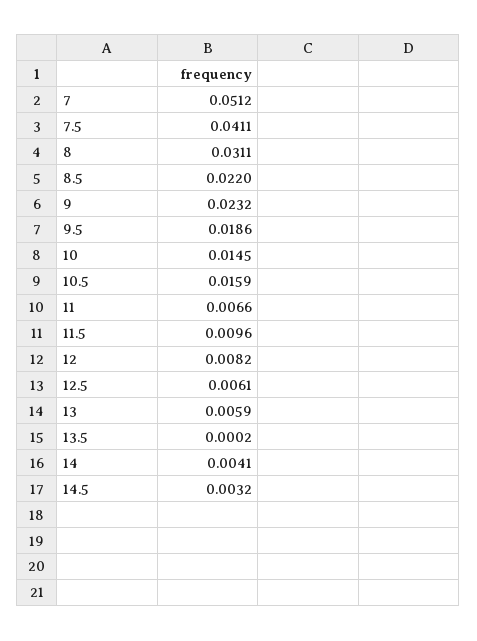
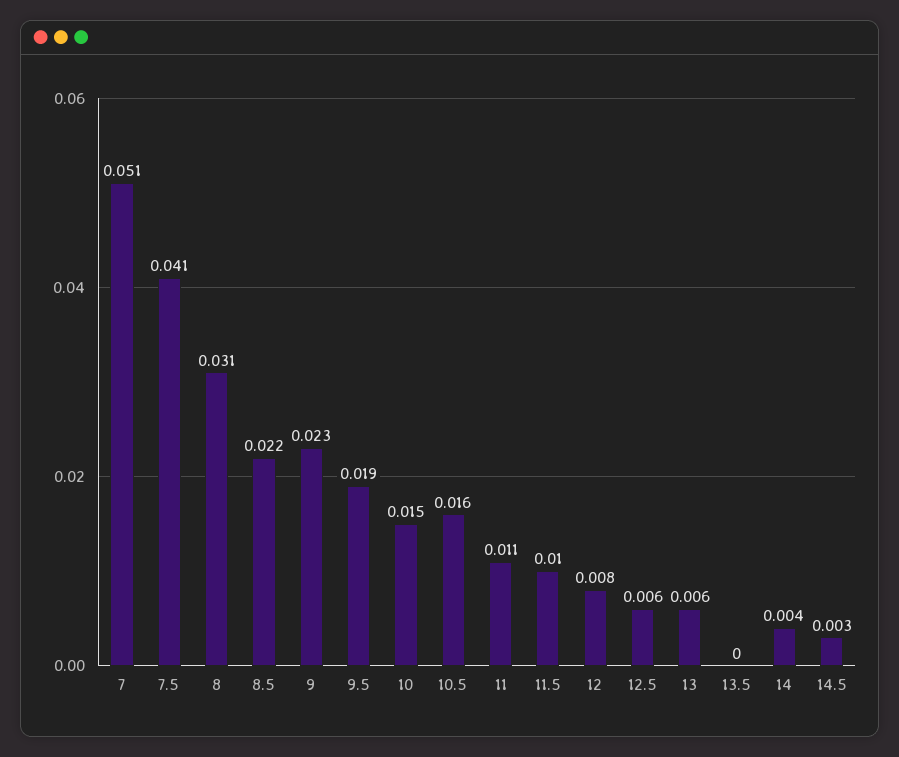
11: 0.0066 -> 0.011

